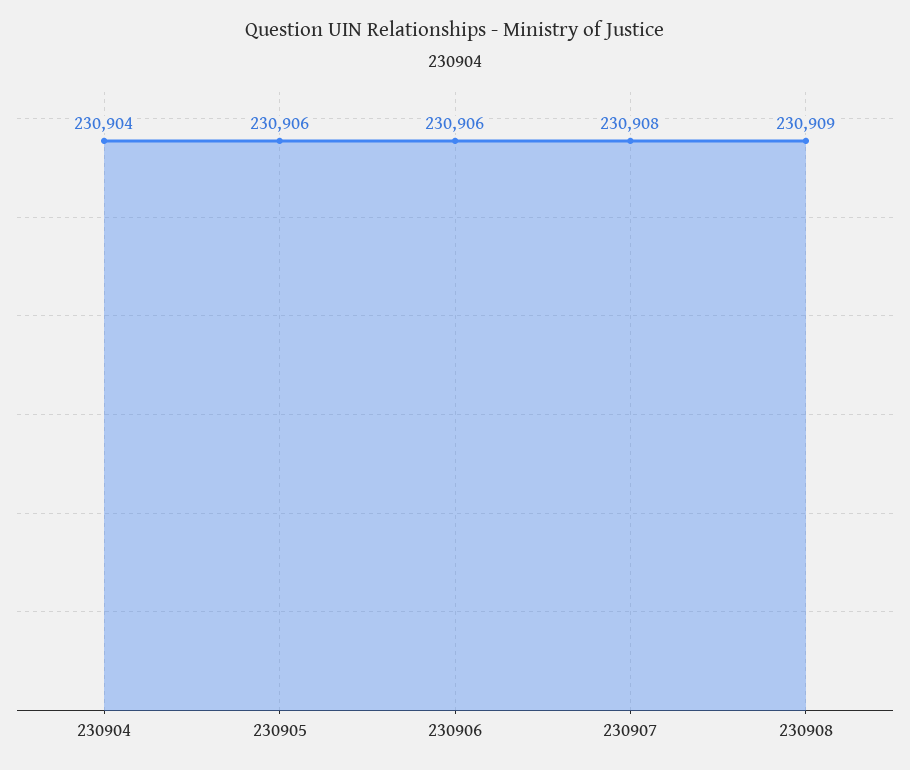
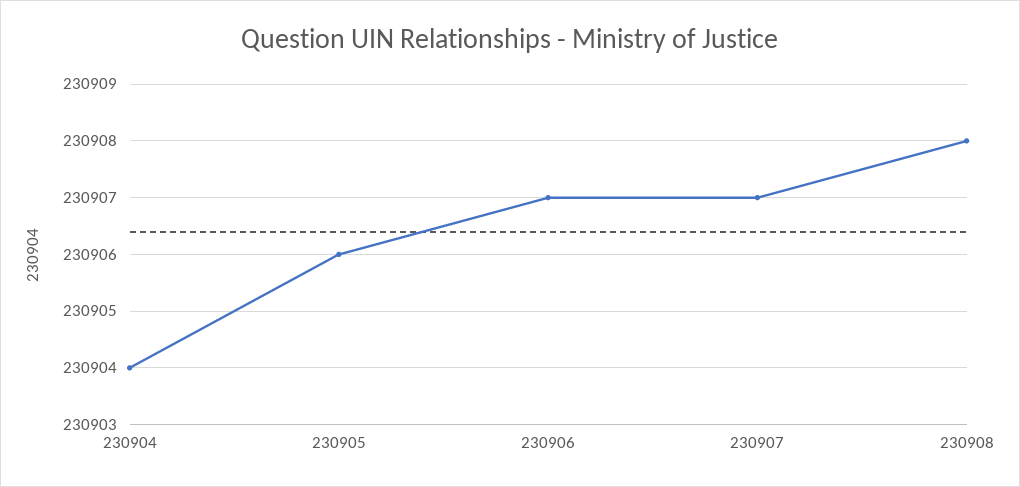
230906: 230906 -> 230907
230907: 230908 -> 230907
230908: 230909 -> 230908

